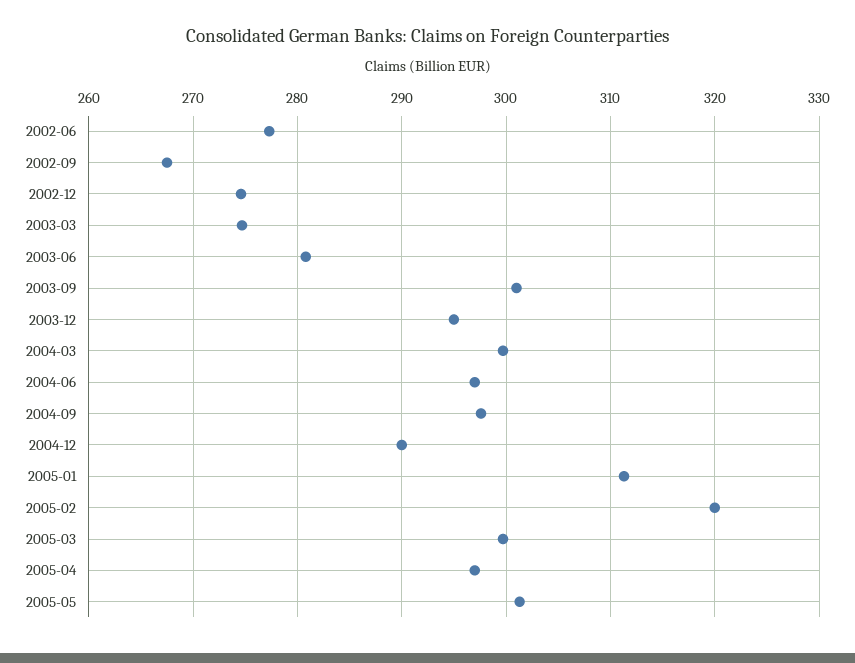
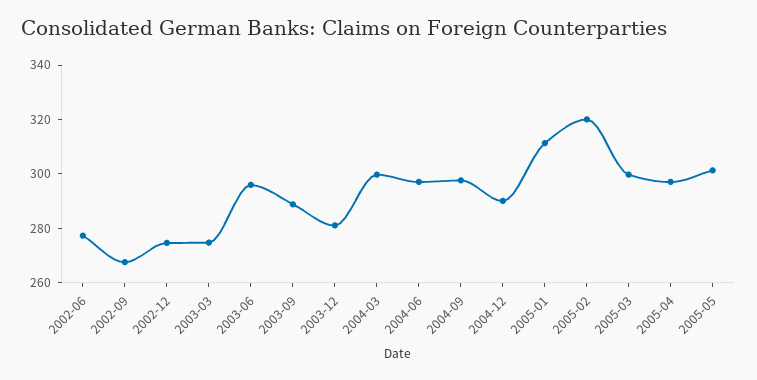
2003-06: 281 -> 295
2003-09: 301 -> 290
2003-12: 295 -> 280

